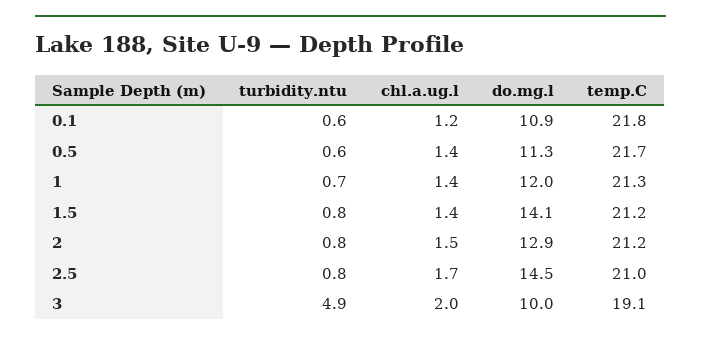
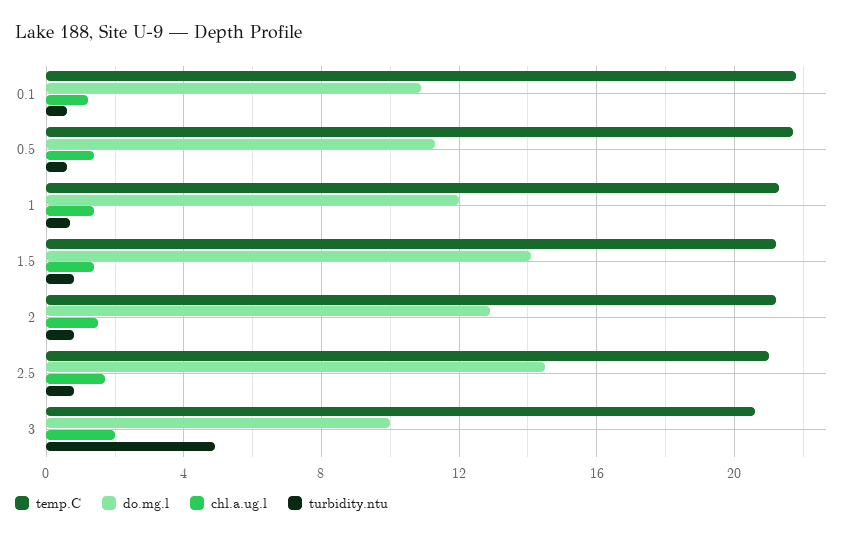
temp.C, 3: 19.1 -> 20.5

